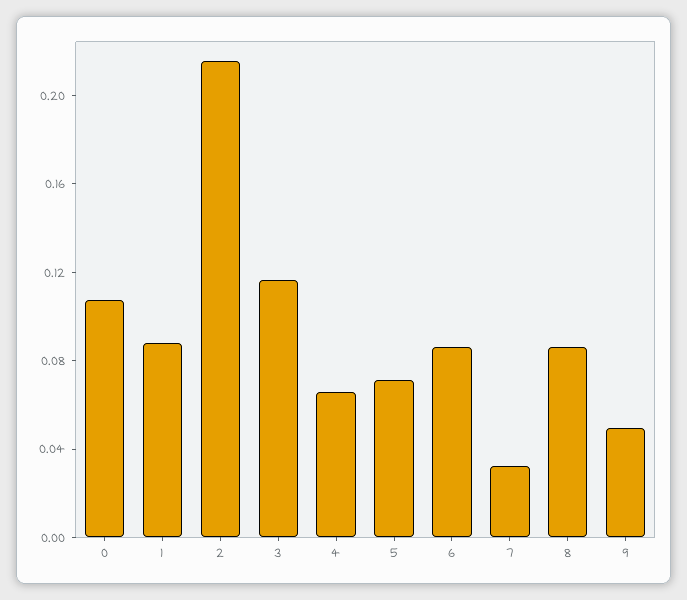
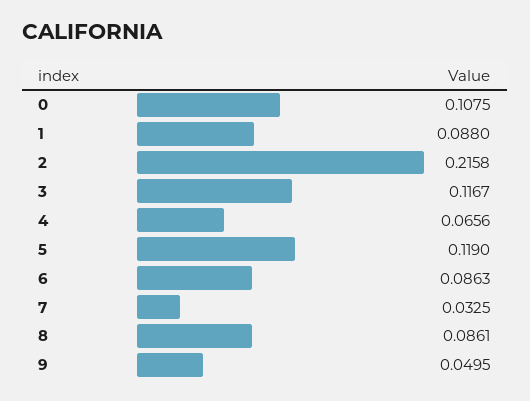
5: 0.07 -> 0.119

